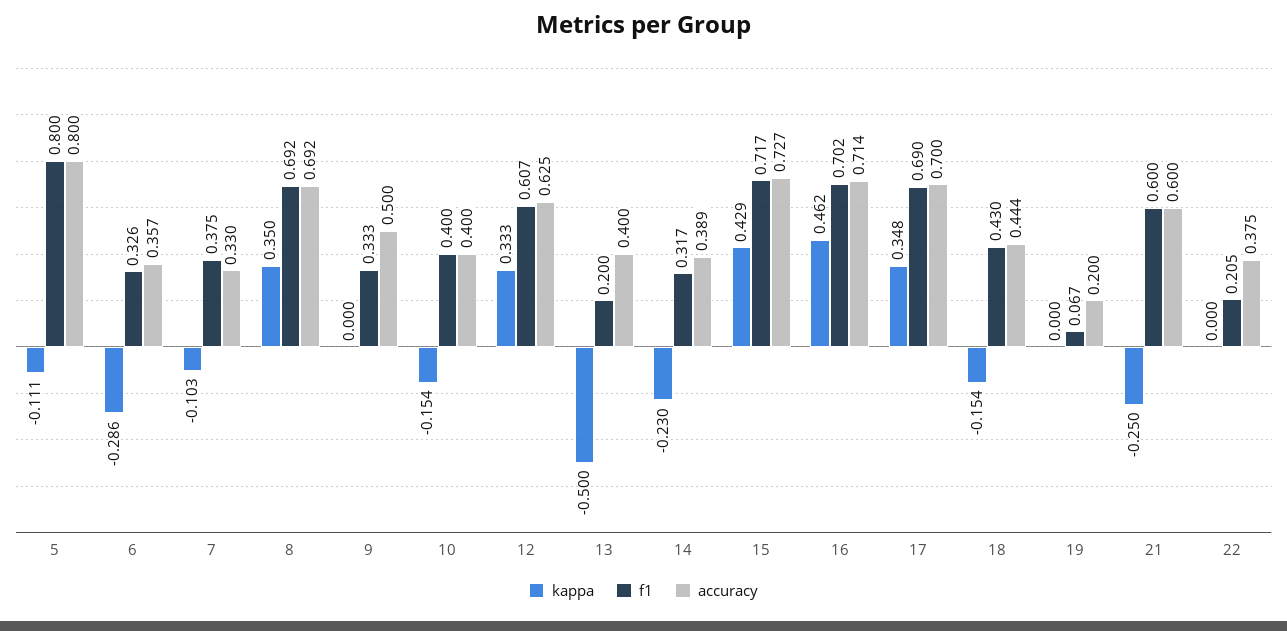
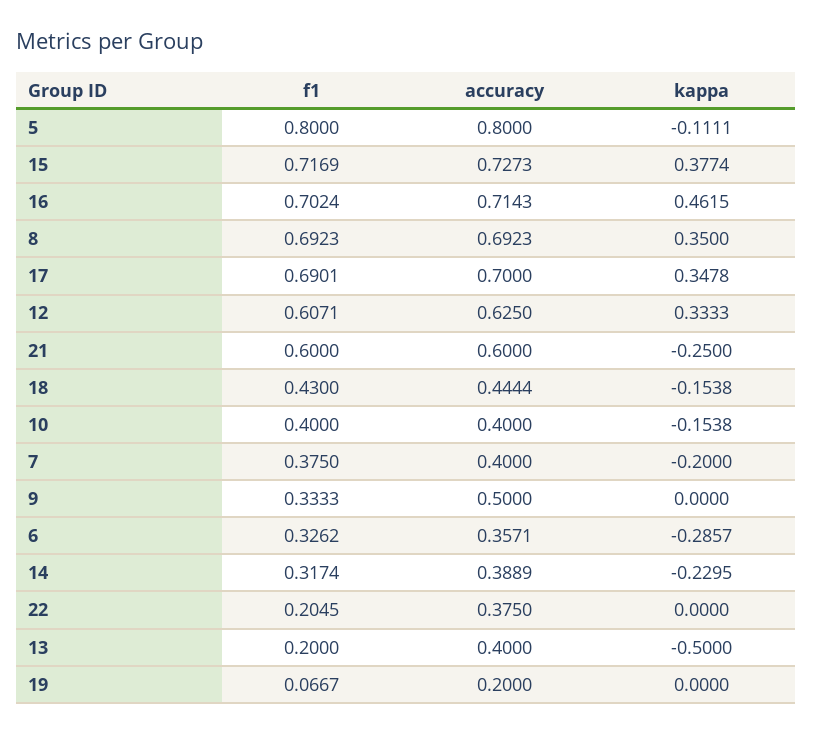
kappa, 7: -0.103 -> -0.2
accuracy, 7: 0.33 -> 0.4
kappa, 15: 0.429 -> 0.3774

